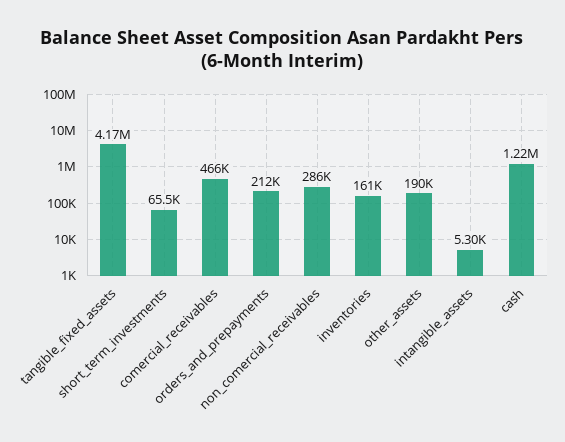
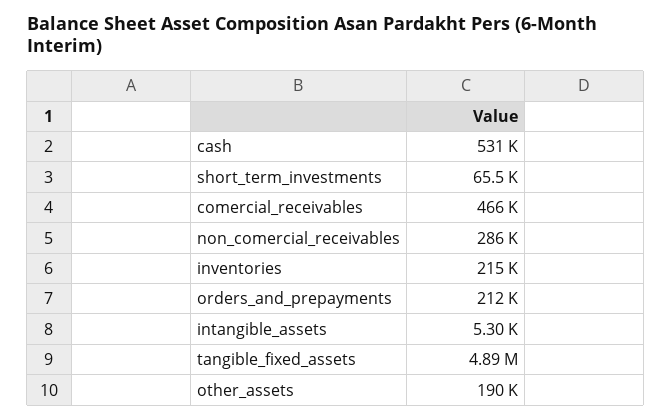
tangible_fixed_assets: 4170000 -> 4890000
inventories: 161000 -> 215000
cash: 1220000 -> 531000

